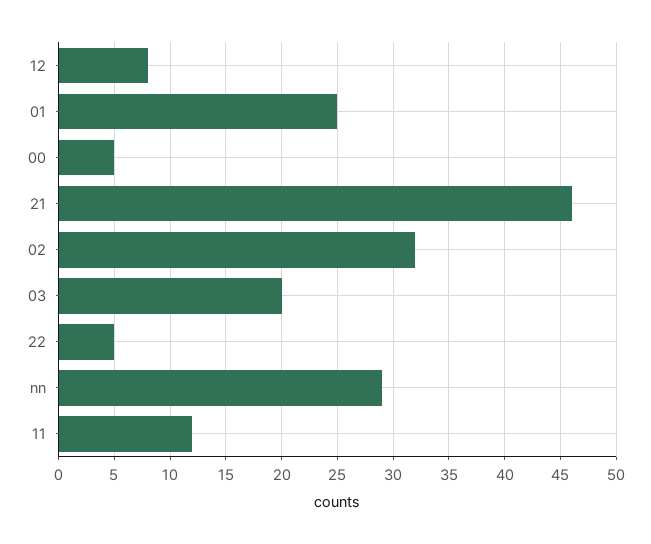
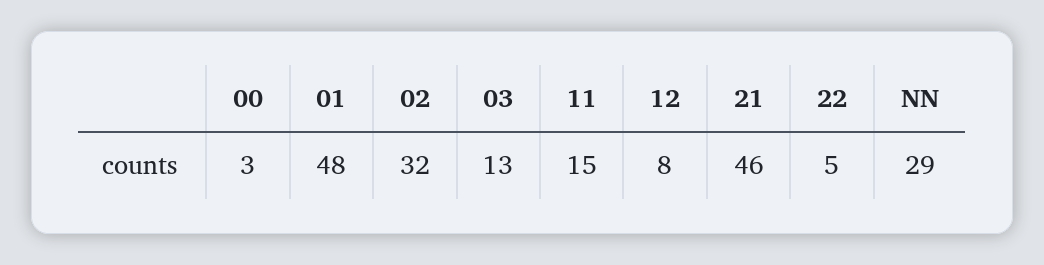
01: 25 -> 48
00: 5 -> 3
03: 20 -> 13
11: 12 -> 15

